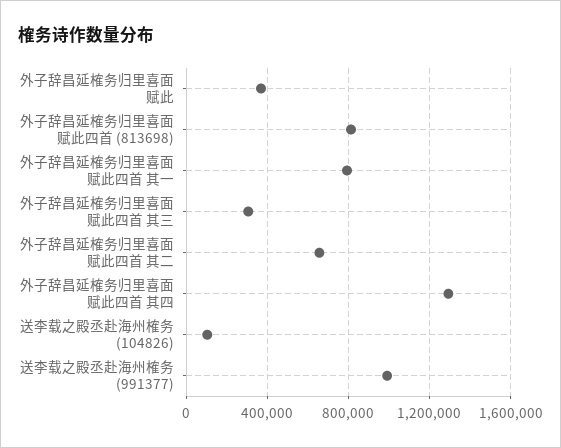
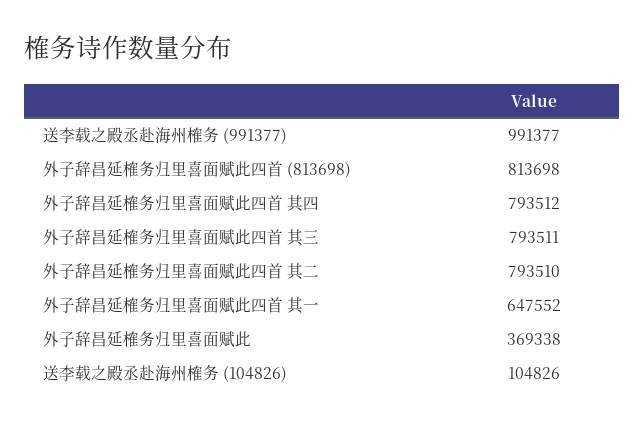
外子辞昌延榷务归里喜面赋此四首 其一: 800000 -> 647552
外子辞昌延榷务归里喜面赋此四首 其三: 300000 -> 793511
外子辞昌延榷务归里喜面赋此四首 其二: 650000 -> 793510
外子辞昌延榷务归里喜面赋此四首 其四: 1300000 -> 793512

